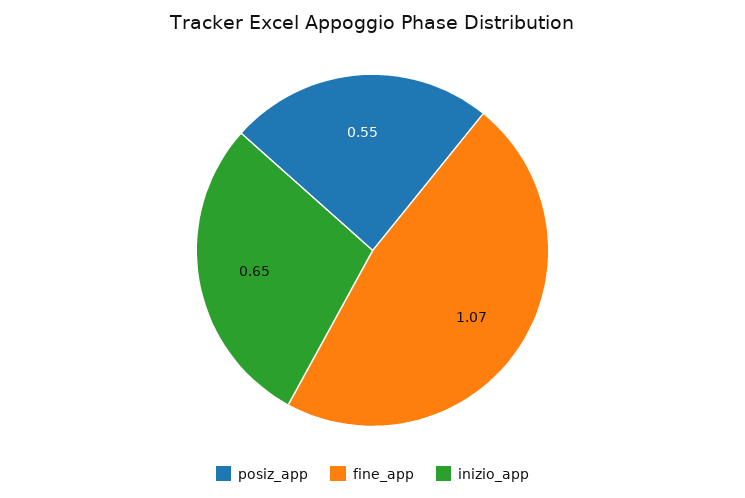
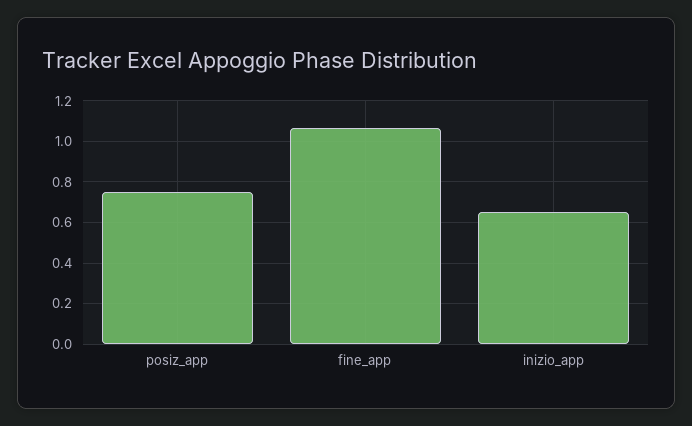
posiz_app: 0.55 -> 0.75

